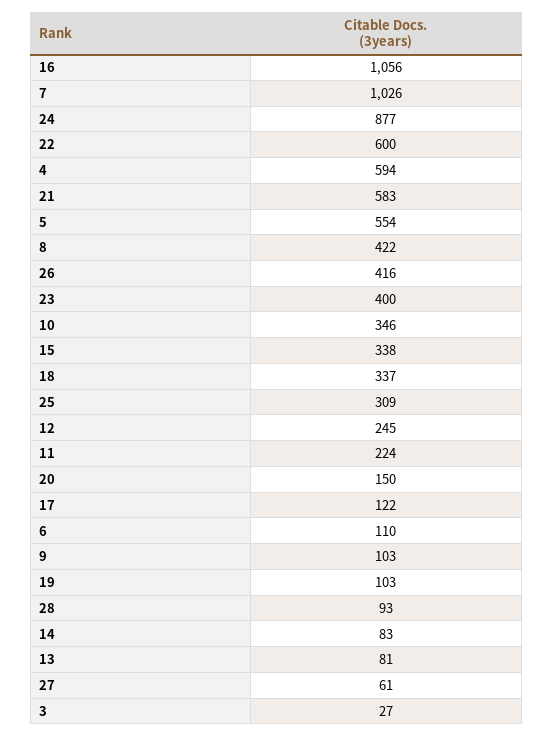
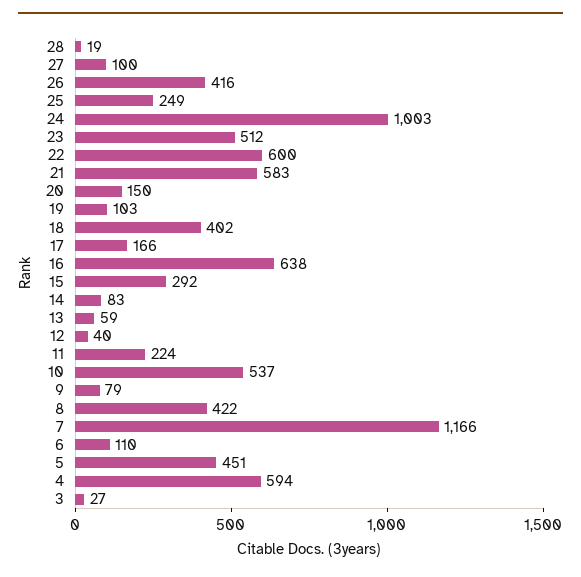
16: 1056 -> 638
7: 1026 -> 1166
24: 877 -> 1003
5: 554 -> 451
23: 400 -> 512
10: 346 -> 537
15: 338 -> 292
18: 337 -> 402
25: 309 -> 249
12: 245 -> 40
17: 122 -> 166
9: 103 -> 79
28: 93 -> 19
13: 81 -> 59
27: 61 -> 100

